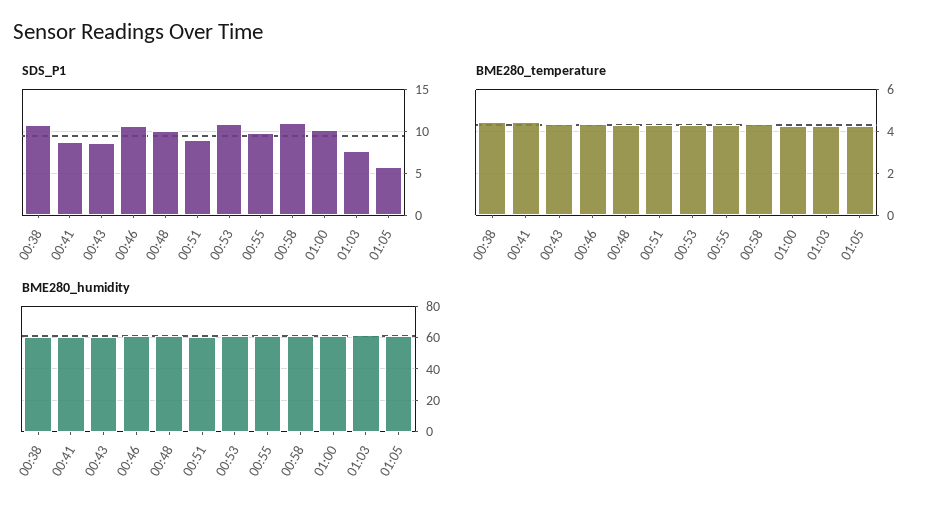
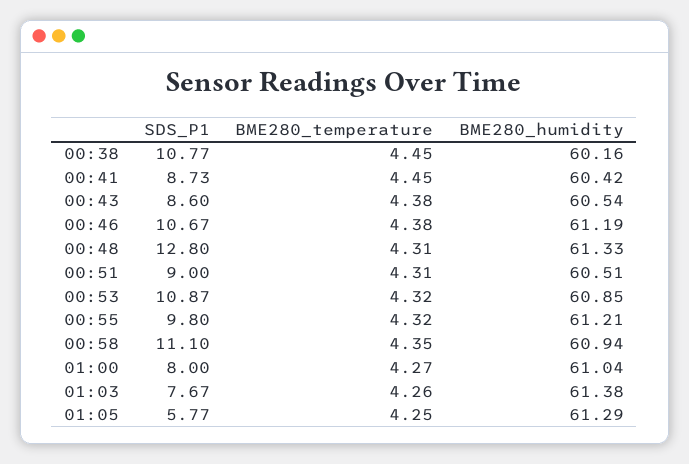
SDS_P1, 00:48: 10 -> 12.8
SDS_P1, 01:00: 10 -> 8

